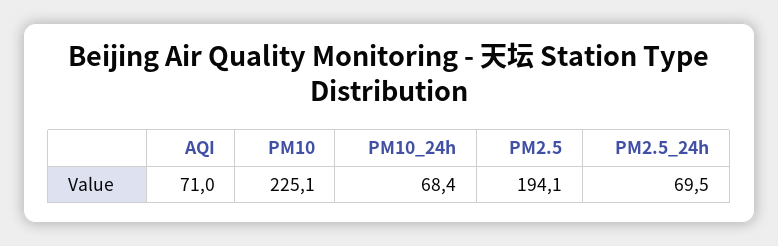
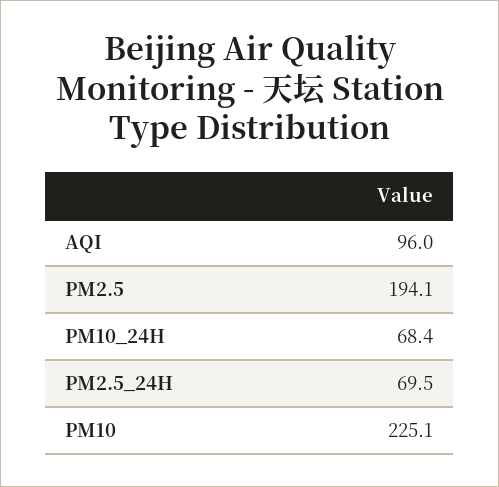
AQI: 71 -> 96

